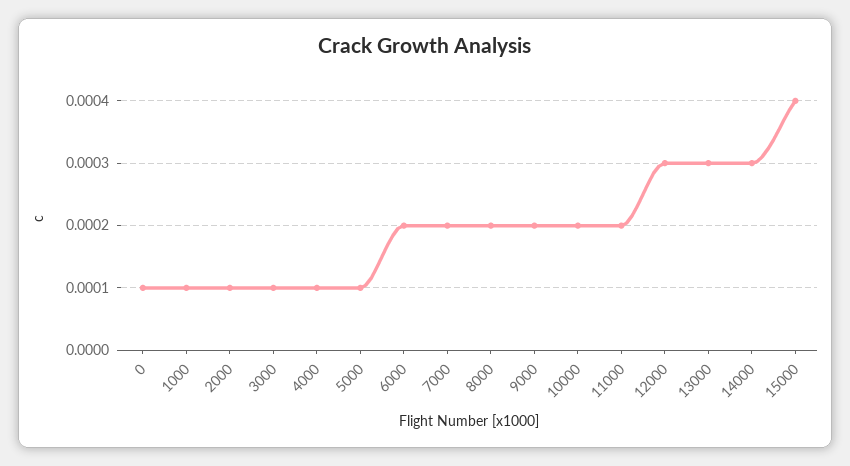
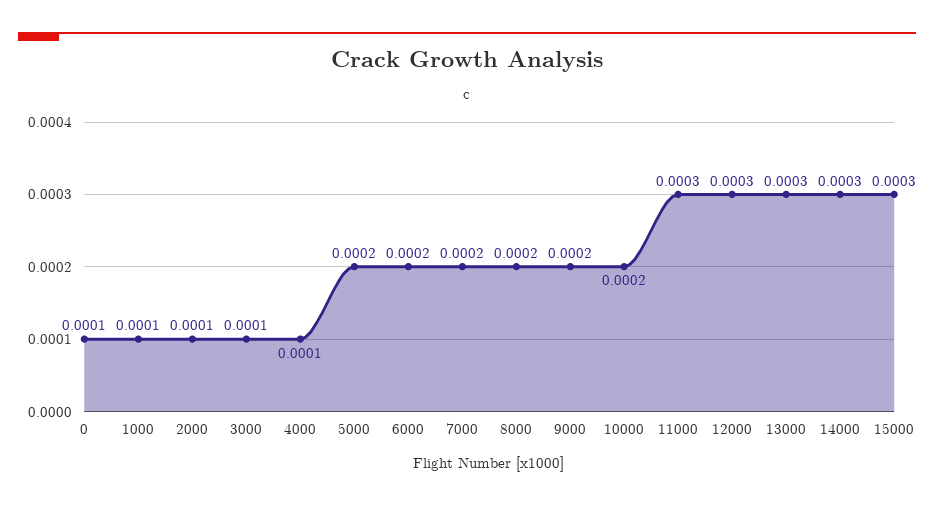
5000: 0.0001 -> 0.0002
11000: 0.0002 -> 0.0003
15000: 0.0004 -> 0.0003

